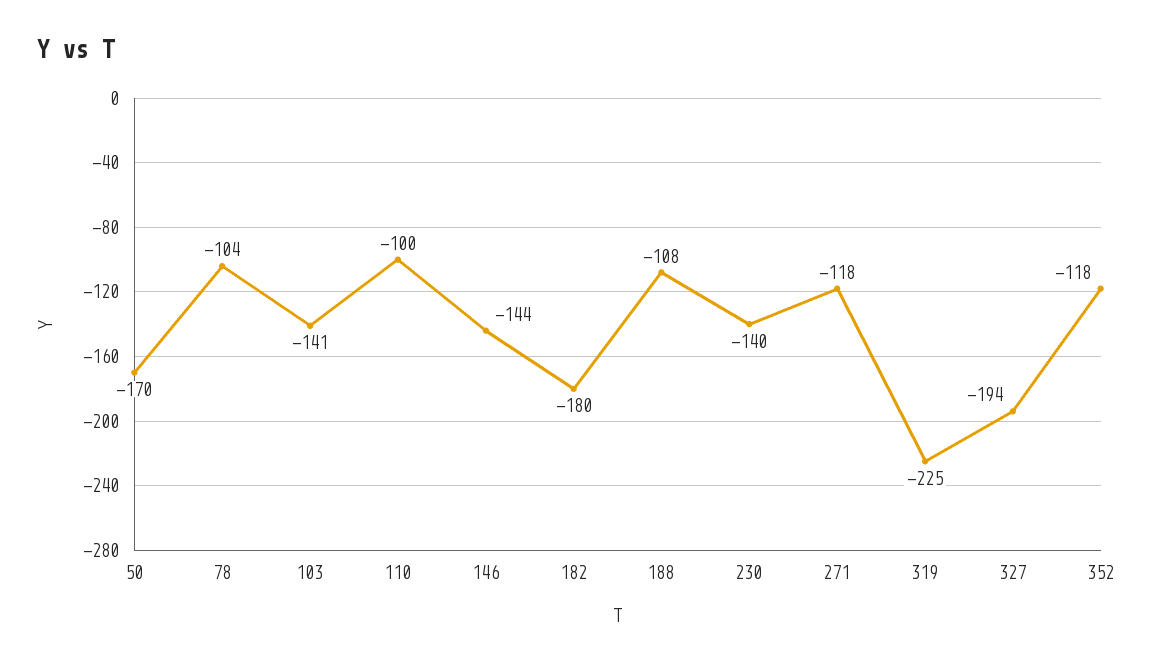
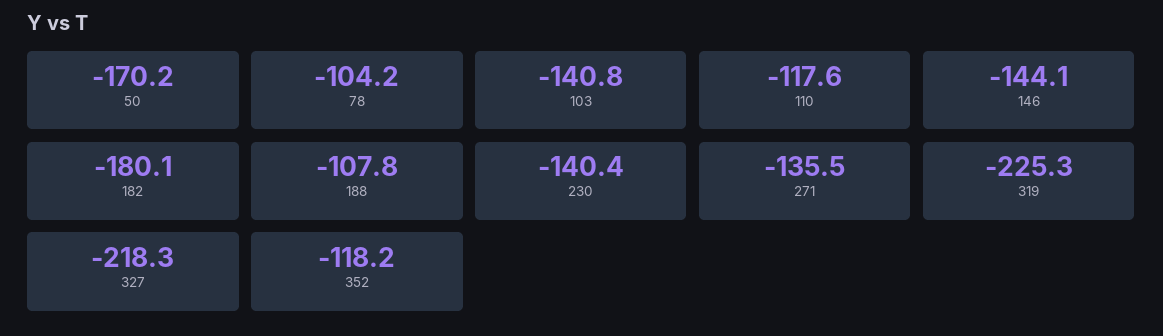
110: -100 -> -117.6
271: -118 -> -135.5
327: -194 -> -218.3

